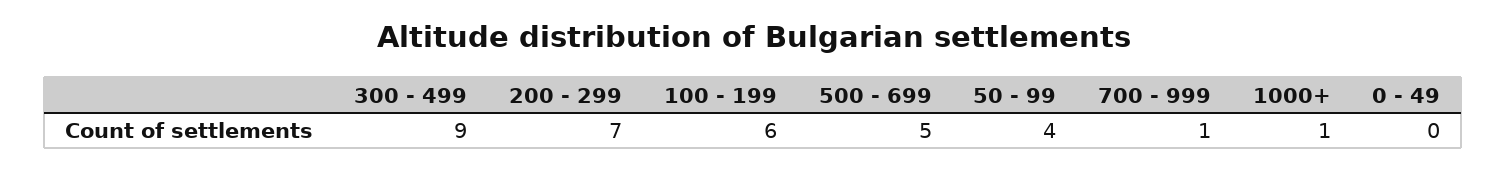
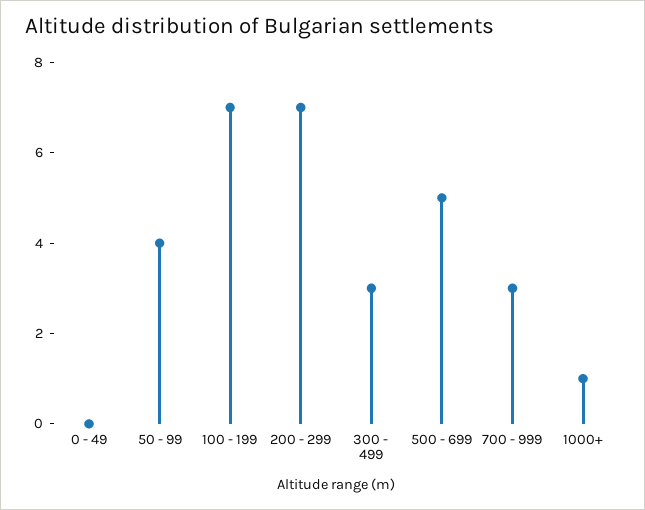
300 - 499: 9 -> 3
100 - 199: 6 -> 7
700 - 999: 1 -> 3

